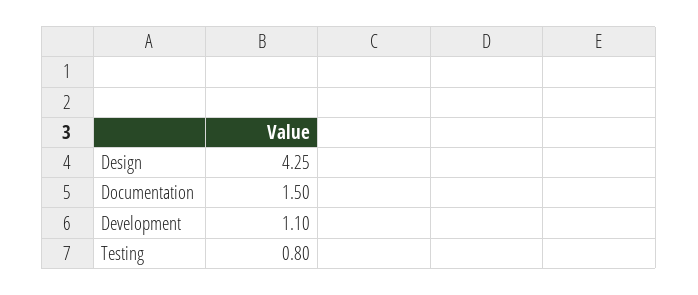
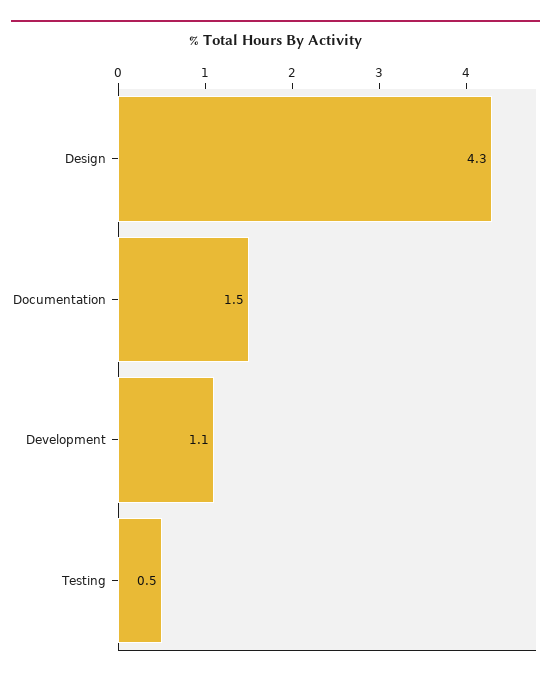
Testing: 0.8 -> 0.5

